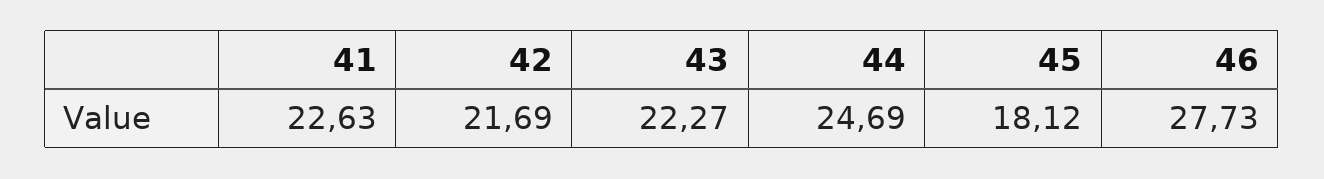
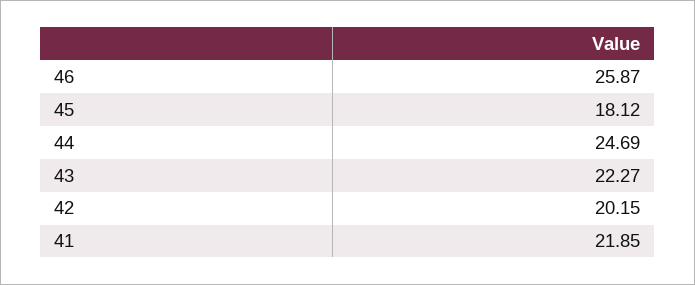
41: 22.63 -> 21.85
42: 21.69 -> 20.15
46: 27.73 -> 25.87

